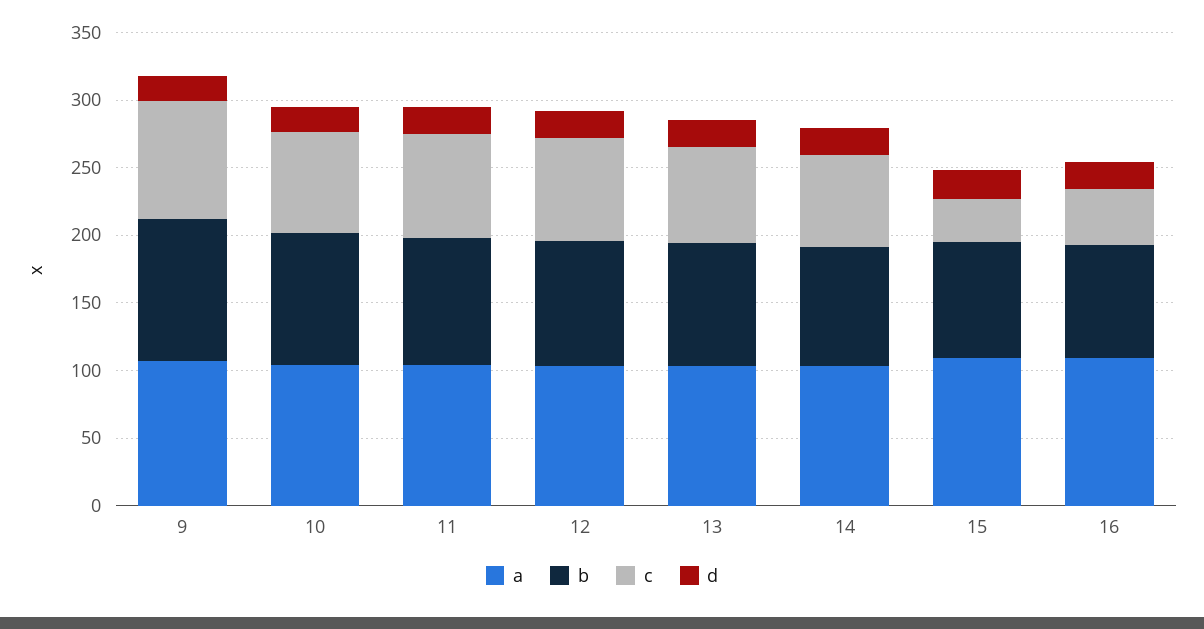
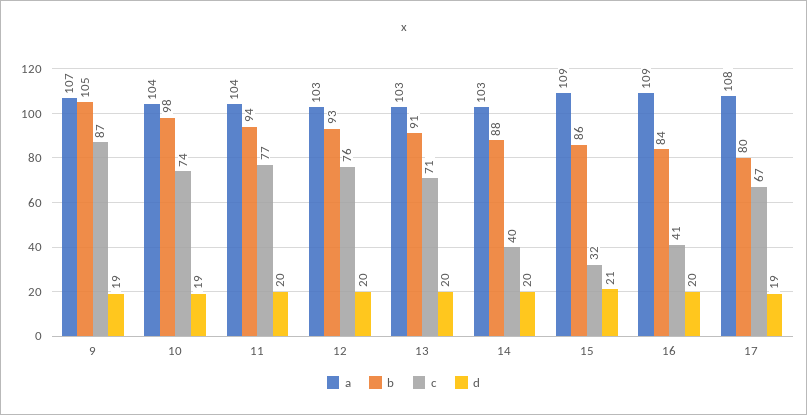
c, 14: 70 -> 40
a, 17: none -> 108
b, 17: none -> 80
c, 17: none -> 67
d, 17: none -> 19

